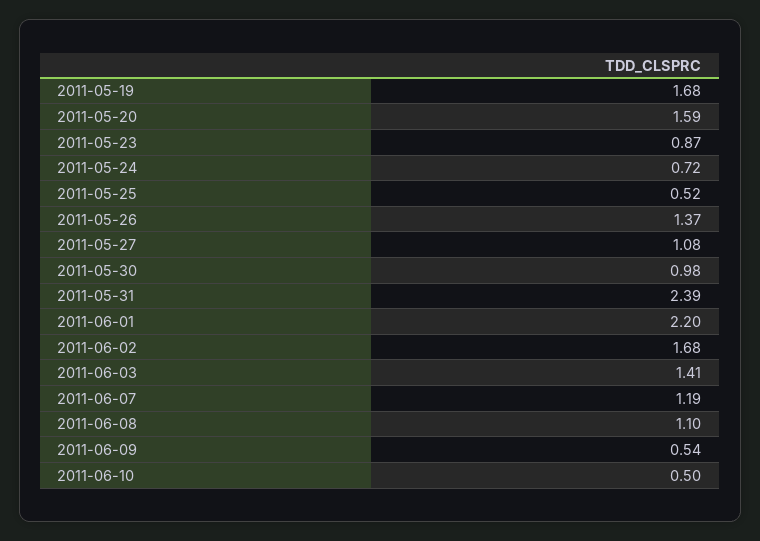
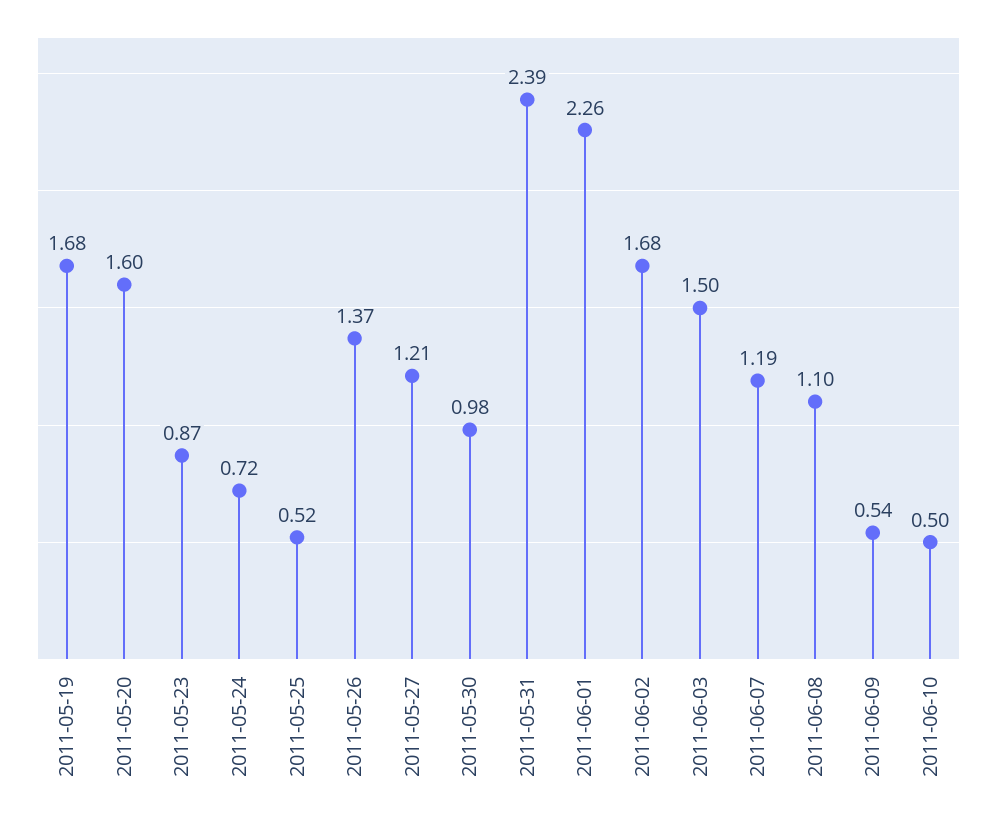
2011-05-20: 1.59 -> 1.6
2011-05-27: 1.08 -> 1.21
2011-06-01: 2.2 -> 2.26
2011-06-03: 1.41 -> 1.5

